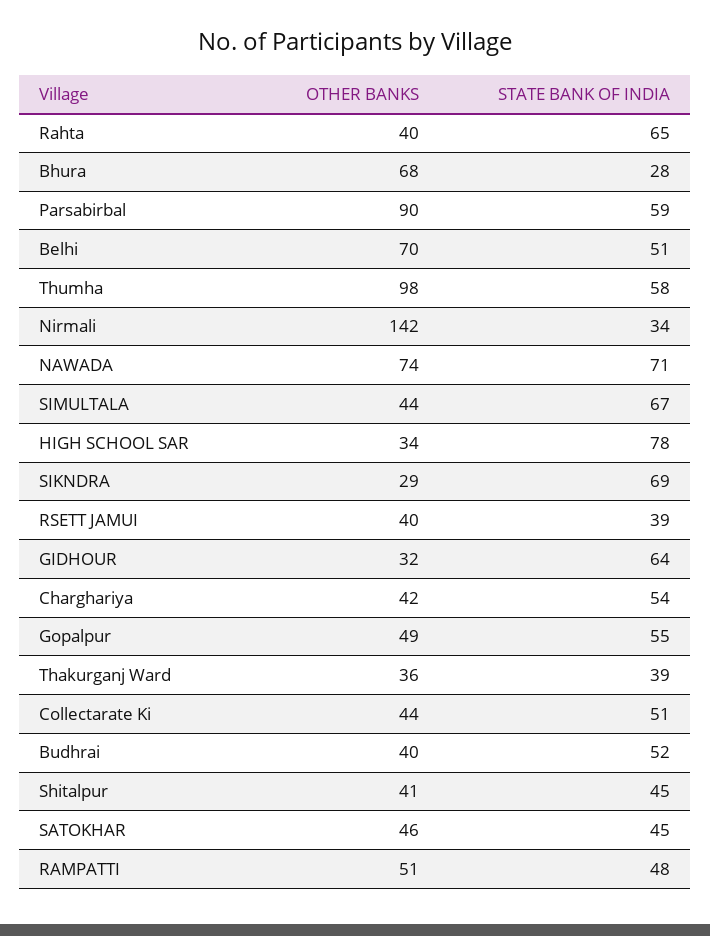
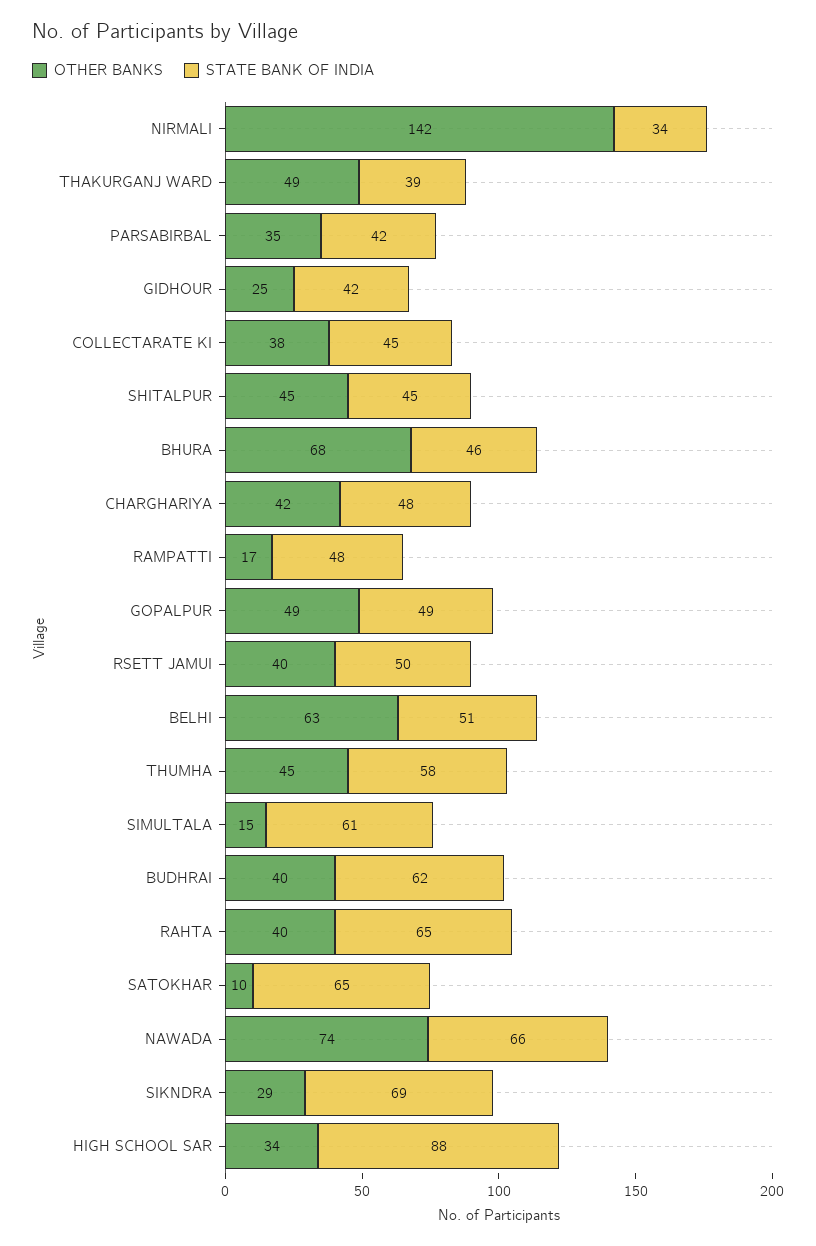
STATE BANK OF INDIA, Bhura: 28 -> 46
OTHER BANKS, Parsabirbal: 90 -> 35
STATE BANK OF INDIA, Parsabirbal: 59 -> 42
OTHER BANKS, Belhi: 70 -> 63
OTHER BANKS, Thumha: 98 -> 45
STATE BANK OF INDIA, NAWADA: 71 -> 66
OTHER BANKS, SIMULTALA: 44 -> 15
STATE BANK OF INDIA, SIMULTALA: 67 -> 61
STATE BANK OF INDIA, HIGH SCHOOL SAR: 78 -> 88
STATE BANK OF INDIA, RSETT JAMUI: 39 -> 50
OTHER BANKS, GIDHOUR: 32 -> 25
STATE BANK OF INDIA, GIDHOUR: 64 -> 42
STATE BANK OF INDIA, Charghariya: 54 -> 48
STATE BANK OF INDIA, Gopalpur: 55 -> 49
OTHER BANKS, Thakurganj Ward: 36 -> 49
OTHER BANKS, Collectarate Ki: 44 -> 38
STATE BANK OF INDIA, Collectarate Ki: 51 -> 45
STATE BANK OF INDIA, Budhrai: 52 -> 62
OTHER BANKS, Shitalpur: 41 -> 45
OTHER BANKS, SATOKHAR: 46 -> 10
STATE BANK OF INDIA, SATOKHAR: 45 -> 65
OTHER BANKS, RAMPATTI: 51 -> 17

